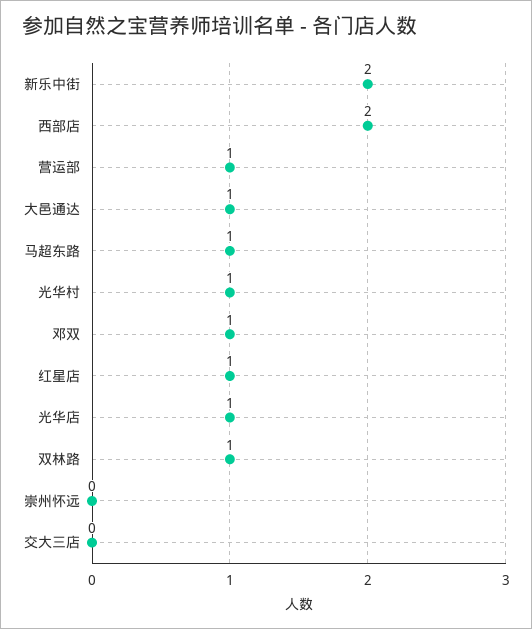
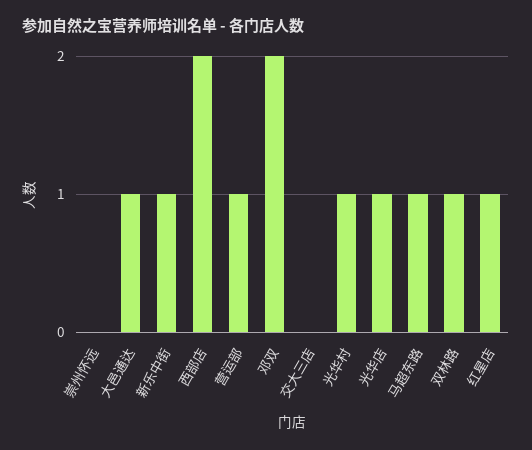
新乐中街: 2 -> 1
邓双: 1 -> 2

